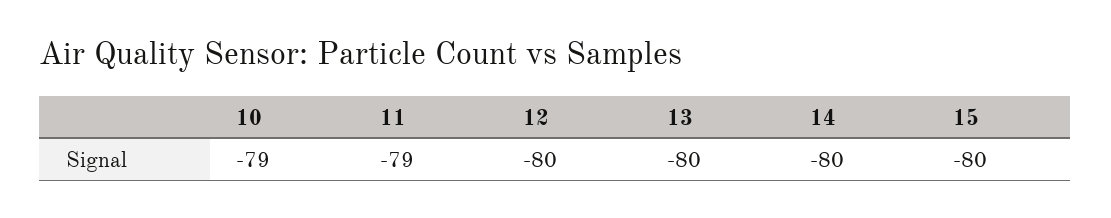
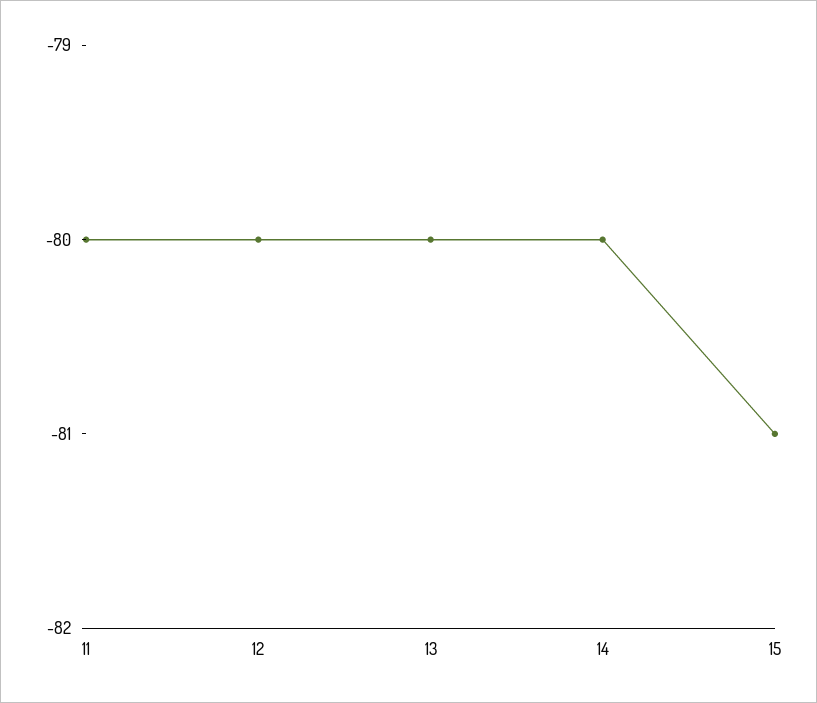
10: -79 -> none
11: -79 -> -80
15: -80 -> -81

